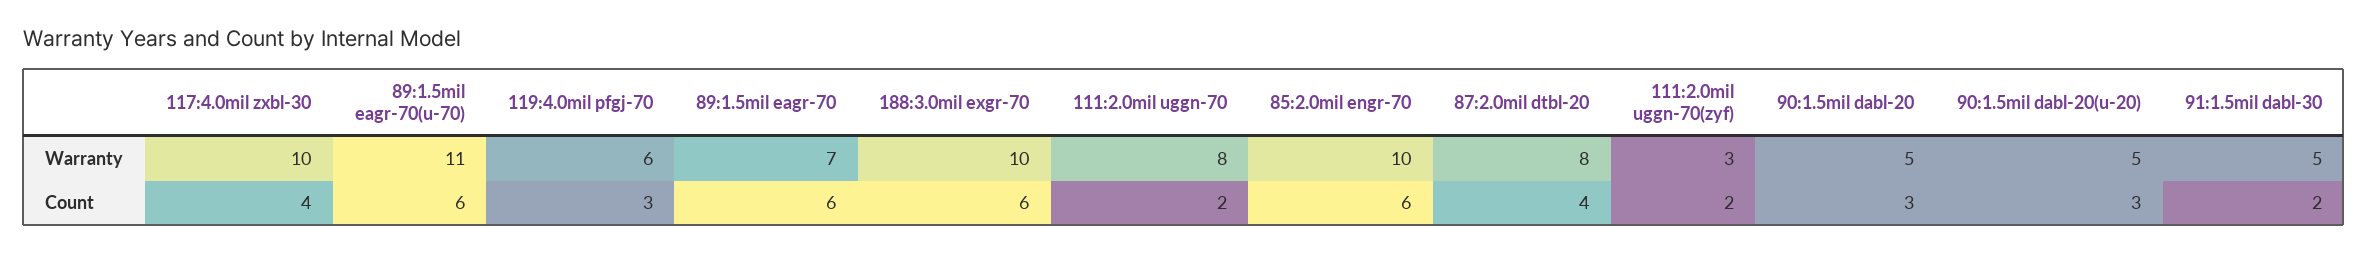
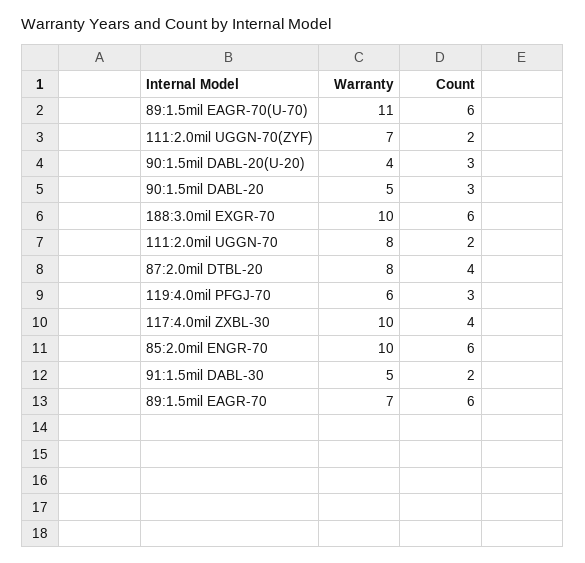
111:2.0mil uggn-70(zyf), Warranty: 3 -> 7
90:1.5mil dabl-20(u-20), Warranty: 5 -> 4

